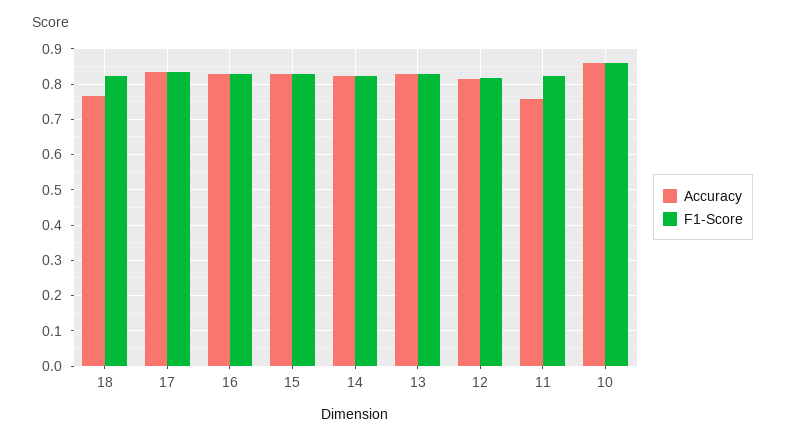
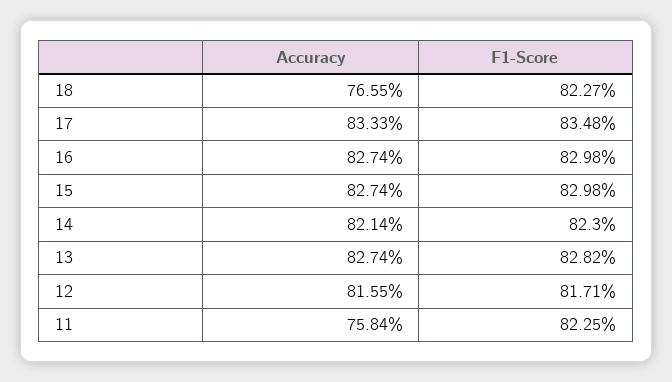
Accuracy, 10: 0.86 -> none
F1-Score, 10: 0.86 -> none

